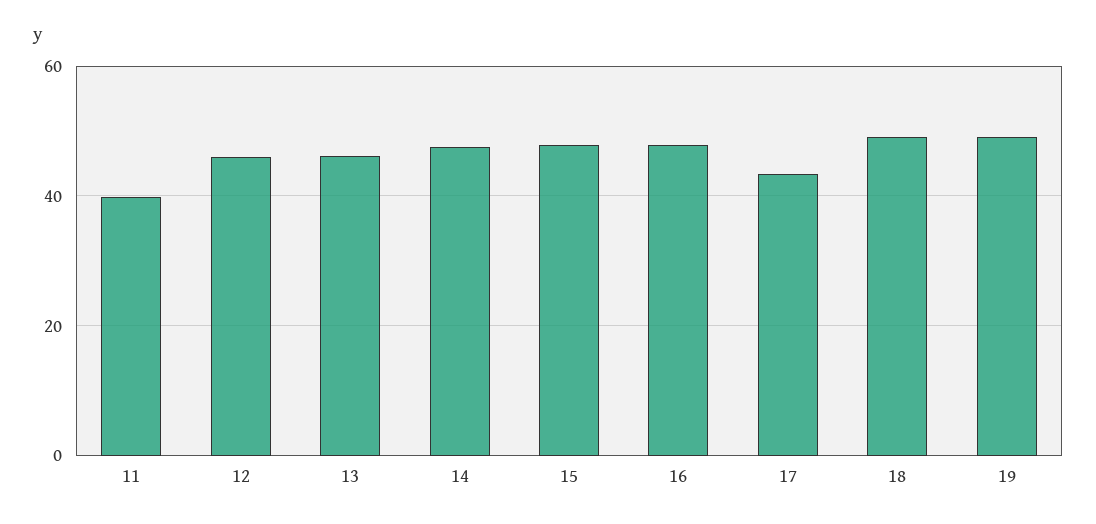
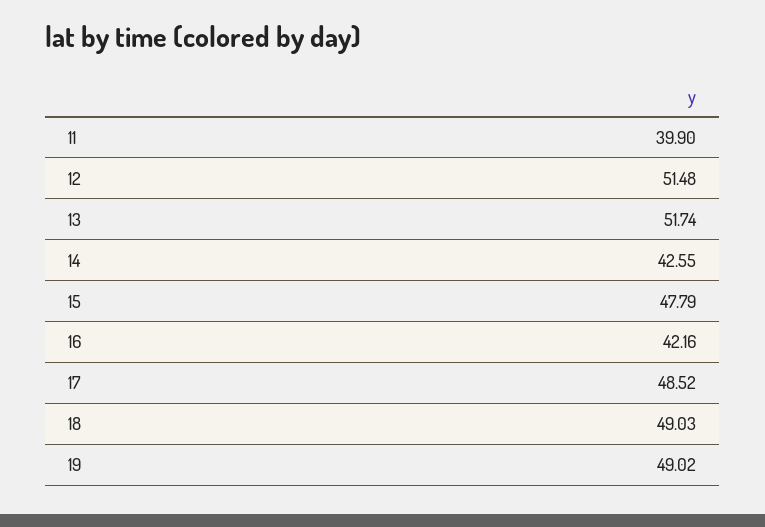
12: 46 -> 51.48
13: 46 -> 51.74
14: 48 -> 42.55
16: 48 -> 42.16
17: 44 -> 48.52

